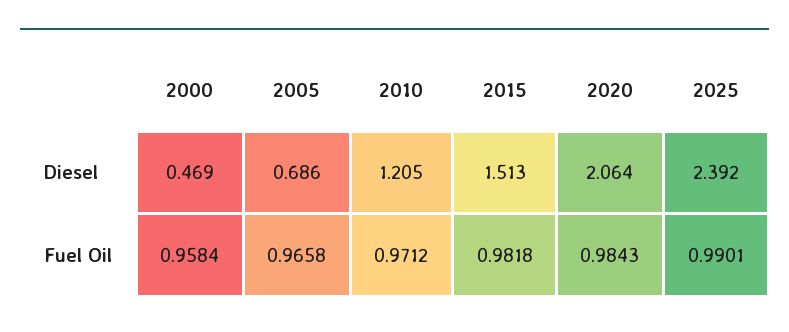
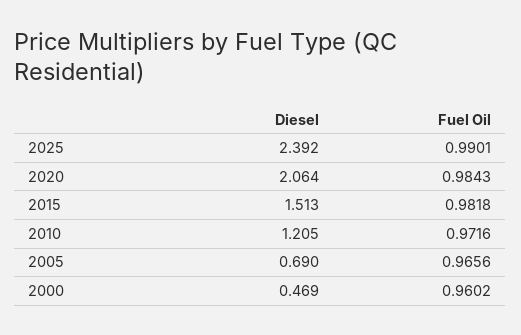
2005, Diesel: 0.686 -> 0.69
2000, Fuel Oil: 0.9584 -> 0.9602
2005, Fuel Oil: 0.9658 -> 0.9656
2010, Fuel Oil: 0.9712 -> 0.9716

